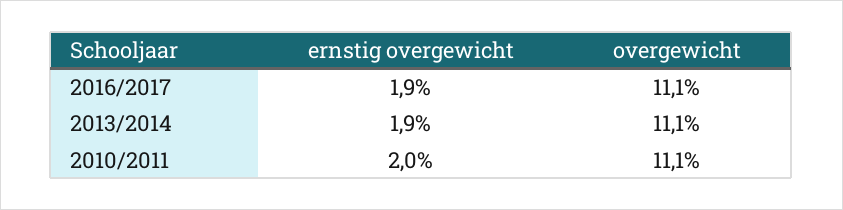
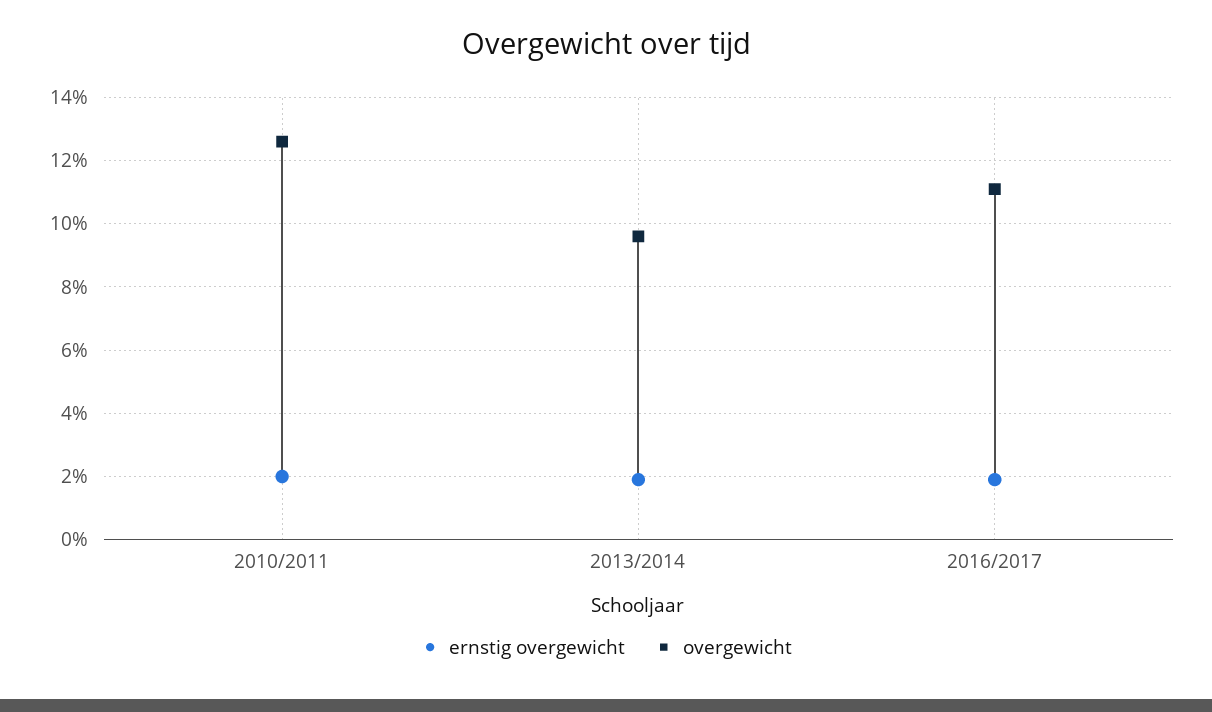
overgewicht, 2013/2014: 11.1 -> 9.5
overgewicht, 2010/2011: 11.1 -> 12.5

